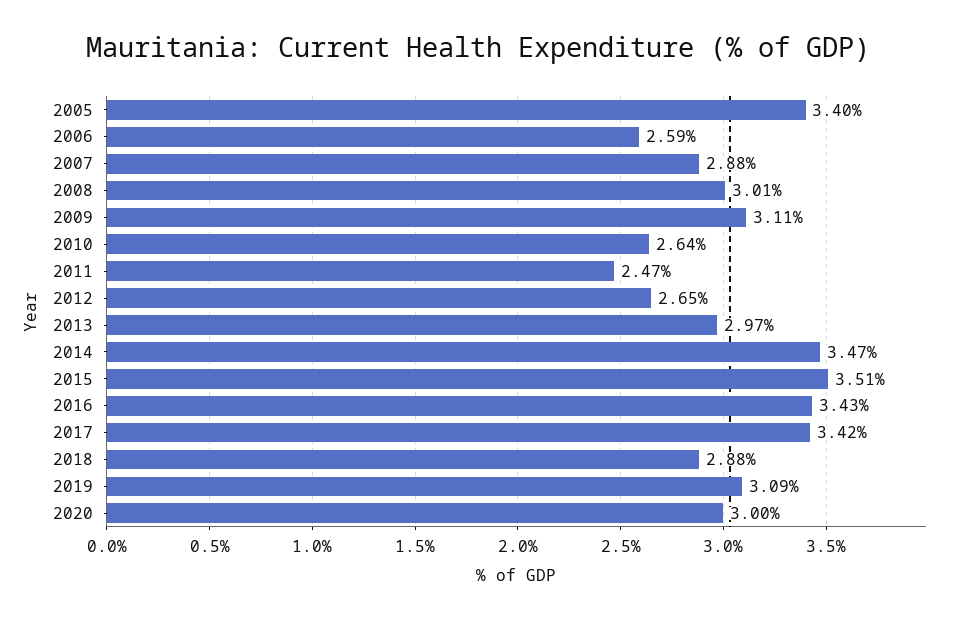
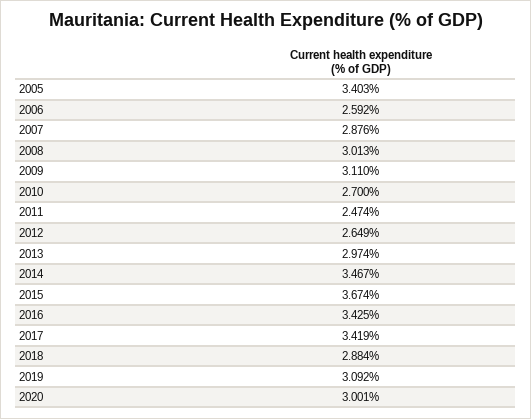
2010: 2.64 -> 2.7
2015: 3.51 -> 3.674

